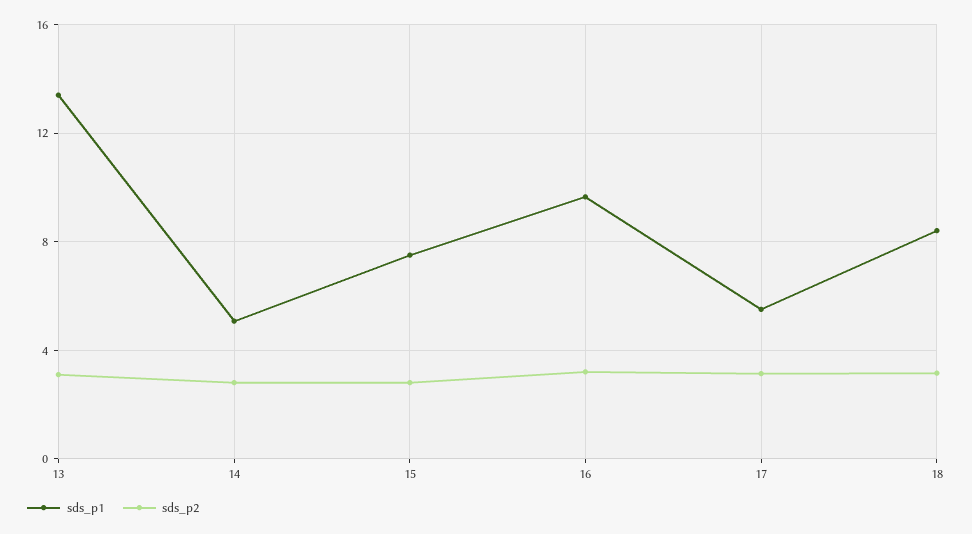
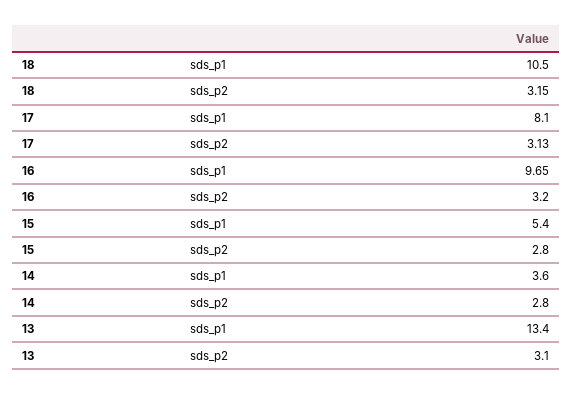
sds_p1, 14: 5 -> 3.6
sds_p1, 15: 7.5 -> 5.4
sds_p1, 17: 5.5 -> 8.1
sds_p1, 18: 8.5 -> 10.5

